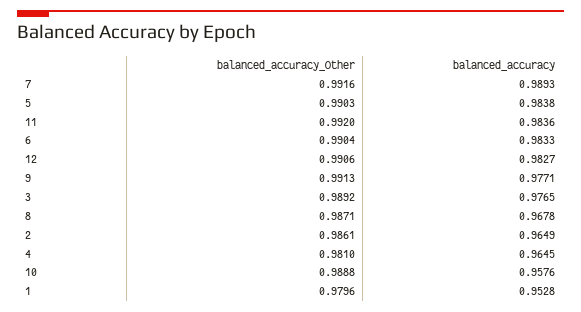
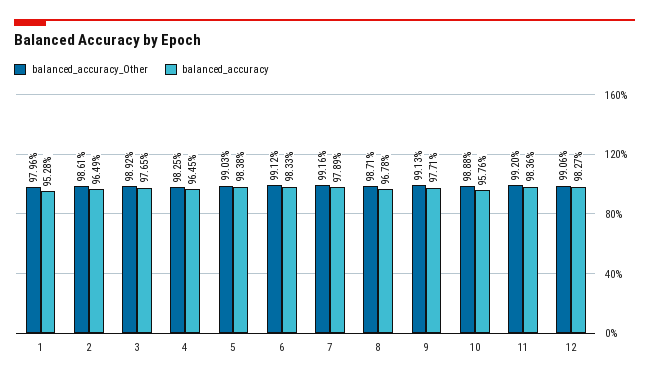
balanced_accuracy, 7: 0.9893 -> 0.9789
balanced_accuracy_Other, 6: 0.9904 -> 0.9912
balanced_accuracy_Other, 4: 0.981 -> 0.9825

